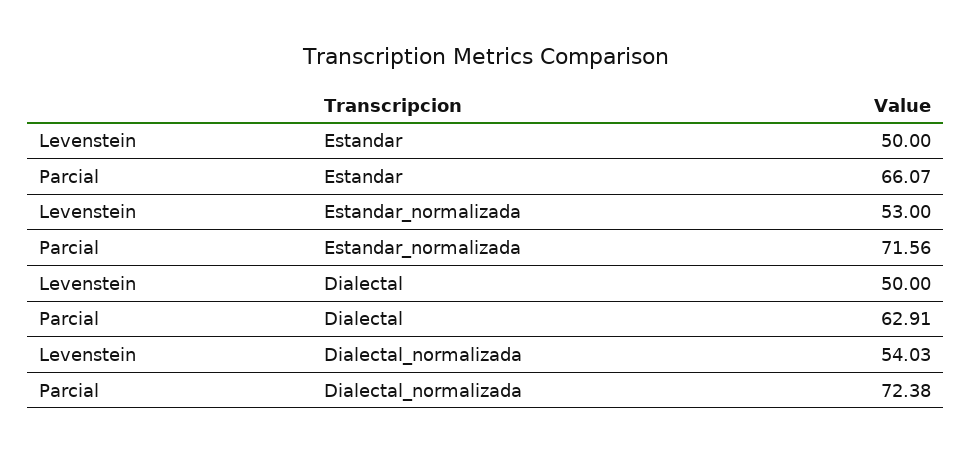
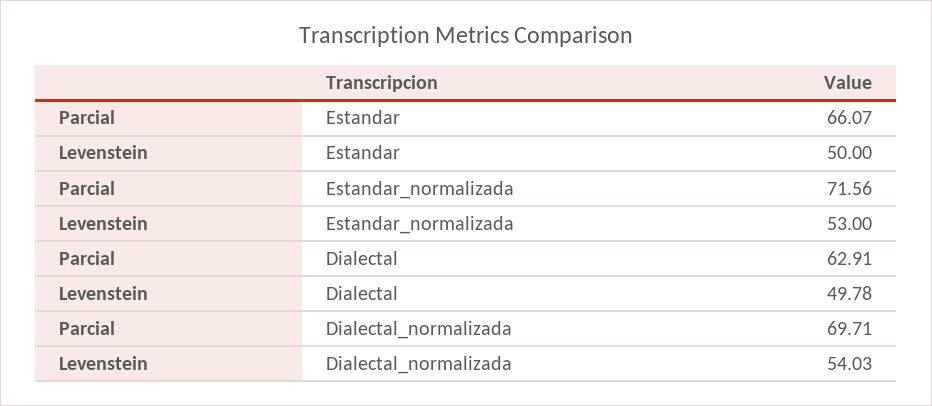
Levenstein, Dialectal: 50 -> 49.78
Parcial, Dialectal_normalizada: 72.38 -> 69.71

